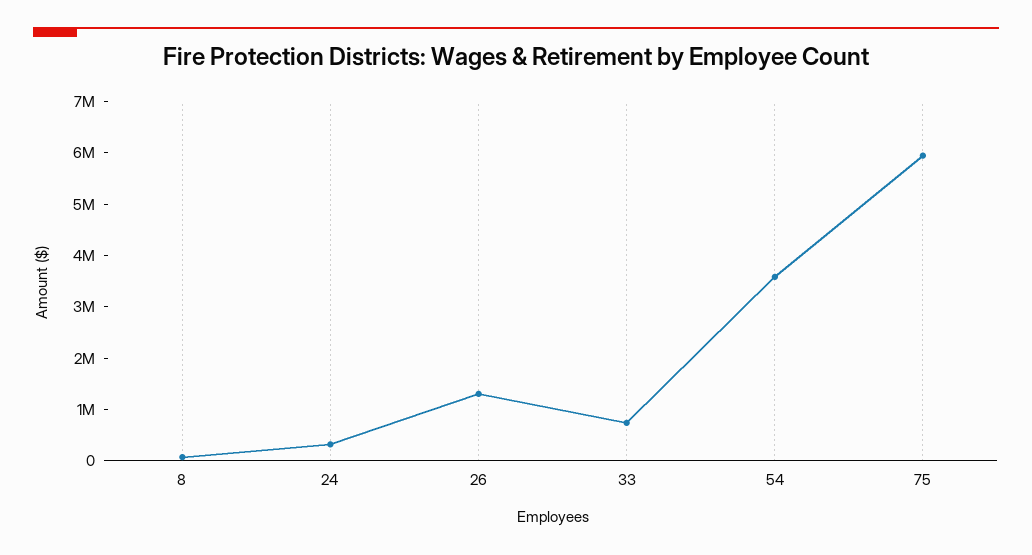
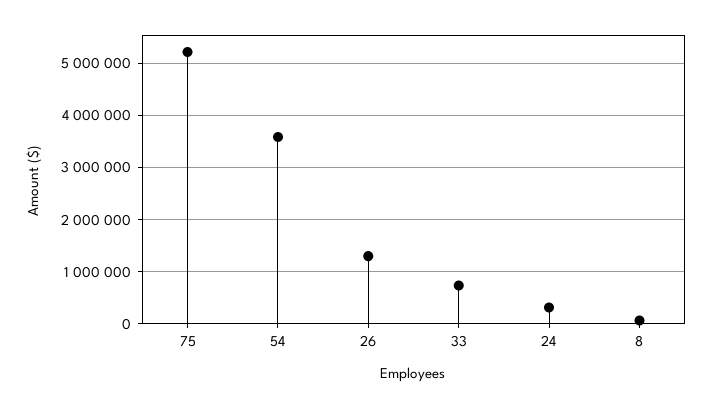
75: 6000000 -> 5200000

